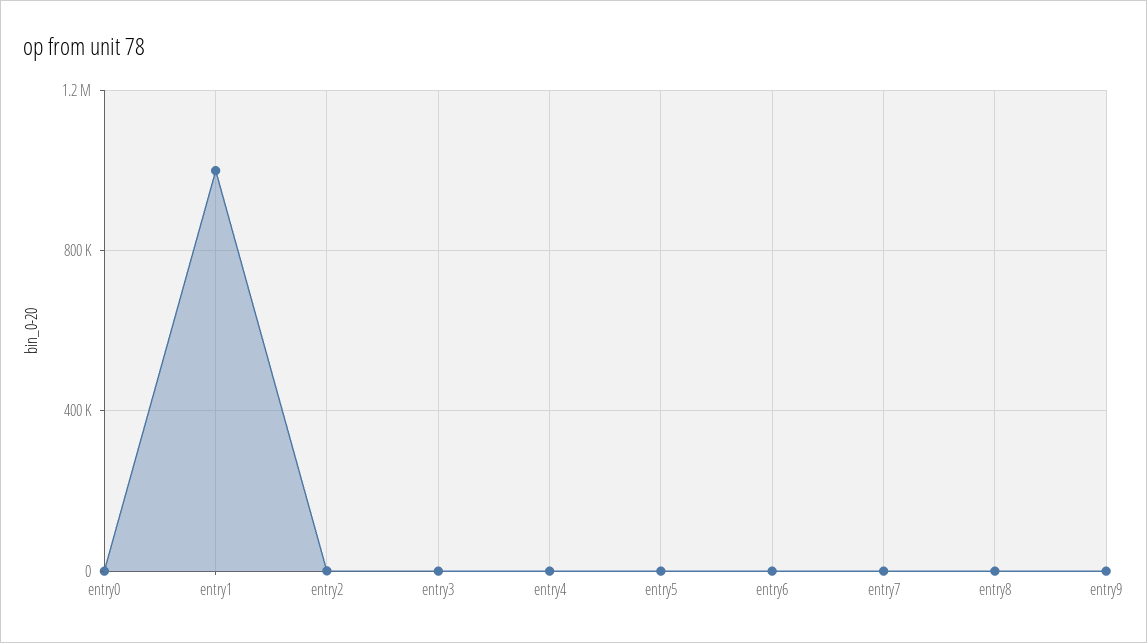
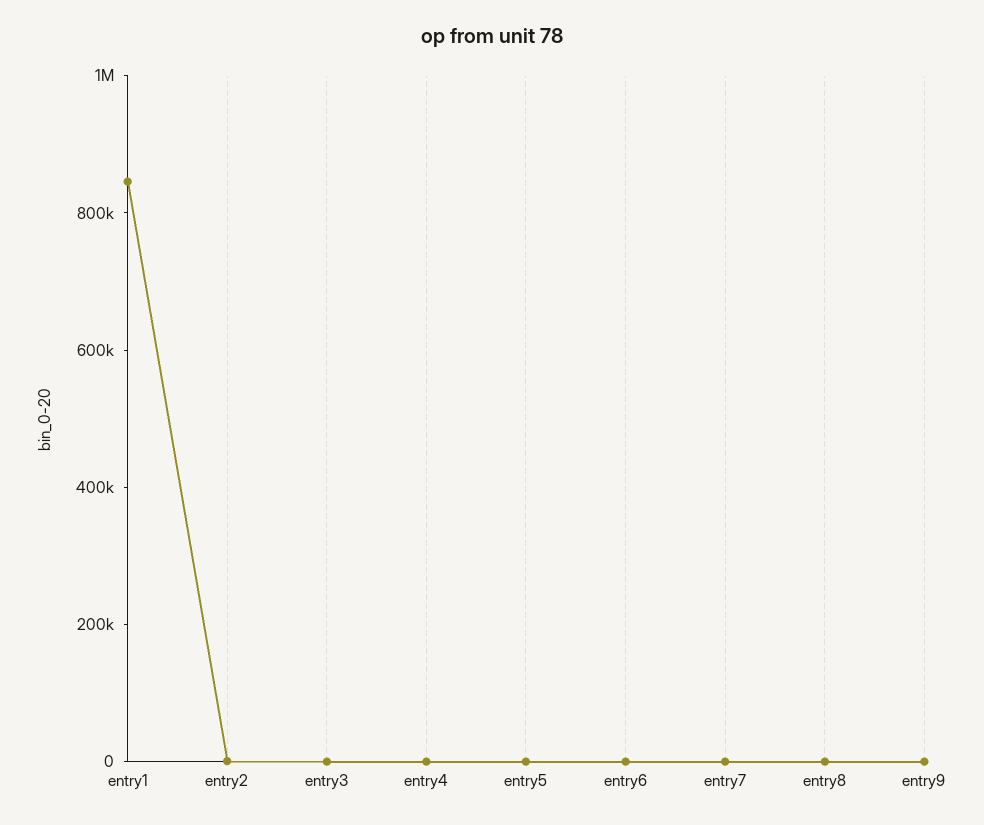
entry0: 0 -> none
entry1: 1000000 -> 850000

